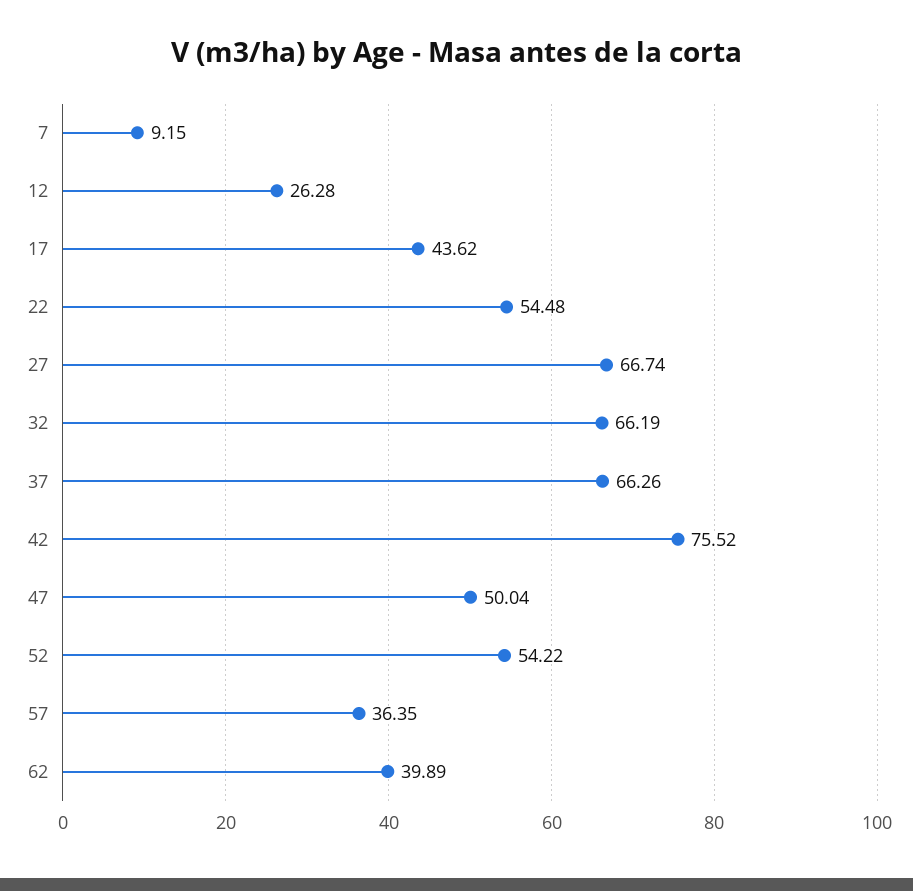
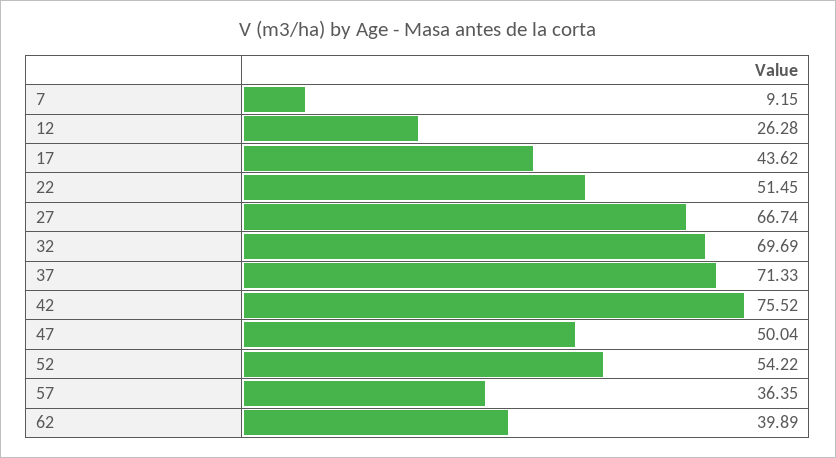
22: 54.48 -> 51.45
32: 66.19 -> 69.69
37: 66.26 -> 71.33

